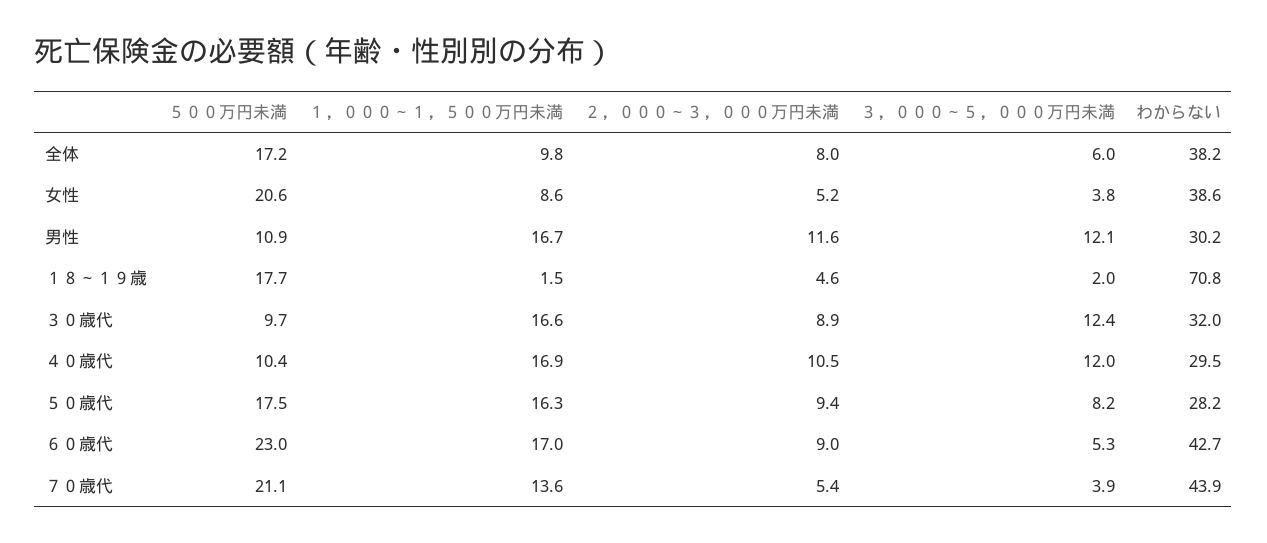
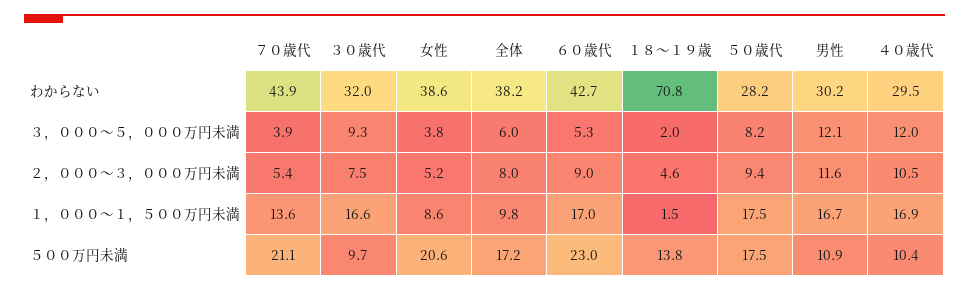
５００万円未満, １８～１９歳: 17.7 -> 13.8
２，０００～３，０００万円未満, ３０歳代: 8.9 -> 7.5
３，０００～５，０００万円未満, ３０歳代: 12.4 -> 9.3
１，０００～１，５００万円未満, ５０歳代: 16.3 -> 17.5

